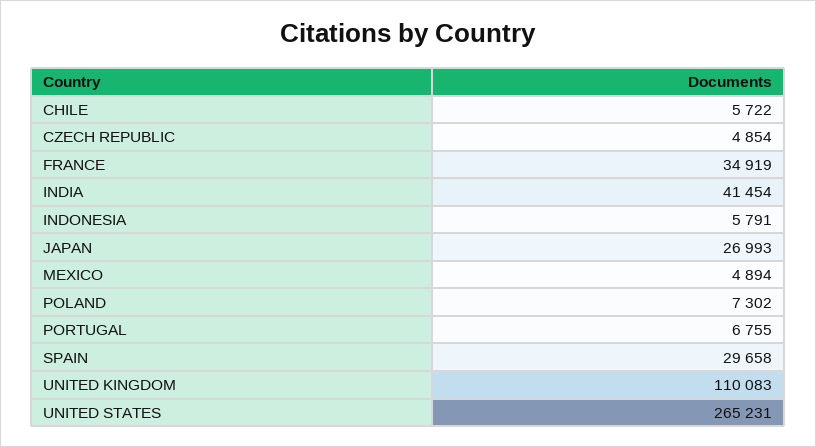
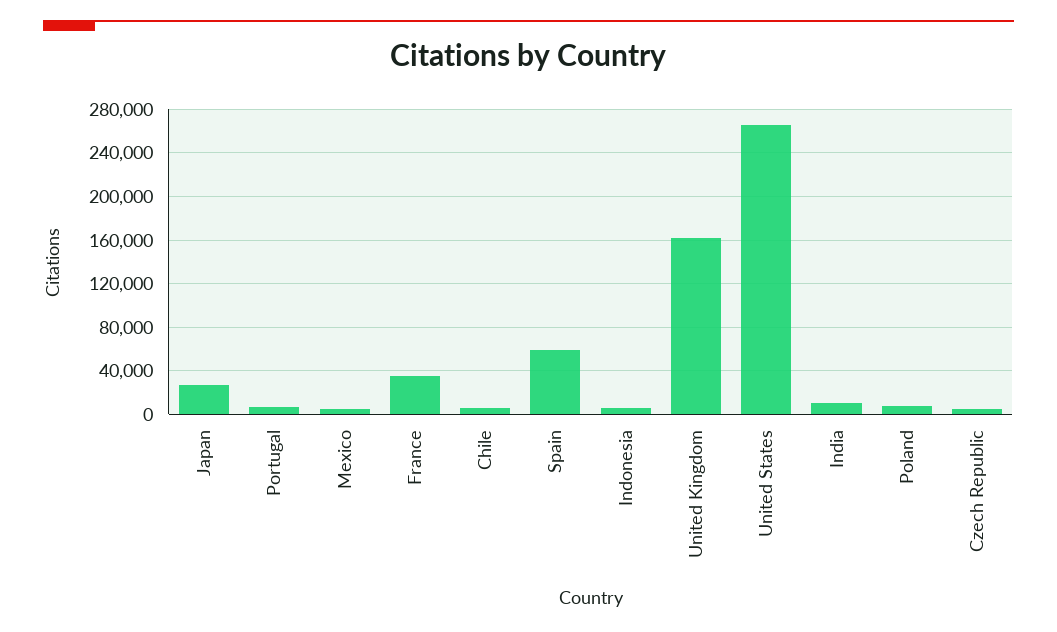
INDIA: 41454 -> 10000
SPAIN: 29658 -> 60000
UNITED KINGDOM: 110083 -> 160000

